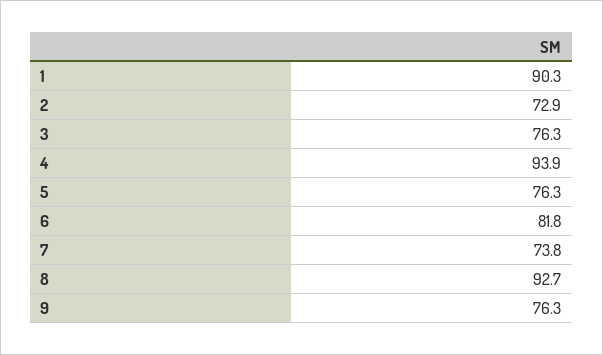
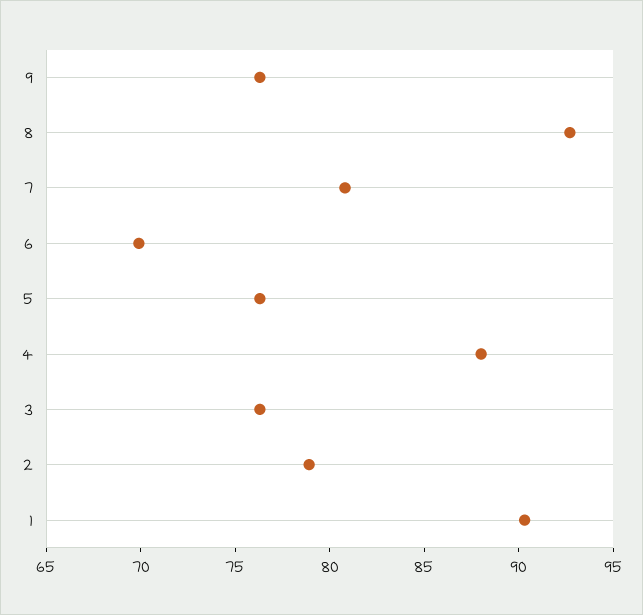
2: 72.9 -> 79
4: 93.9 -> 88
6: 81.8 -> 70
7: 73.8 -> 81

